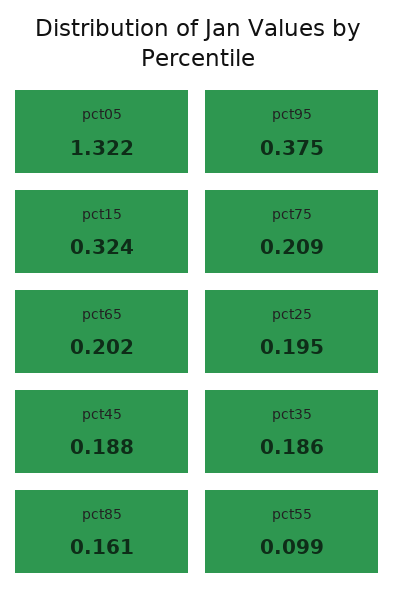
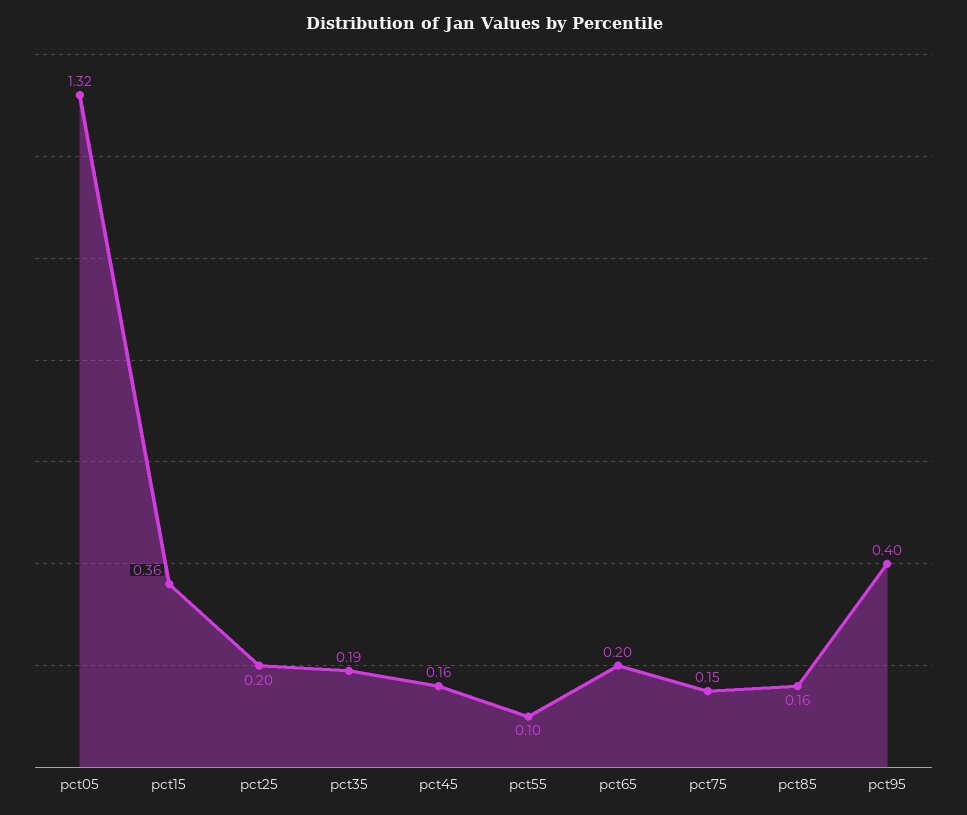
pct95: 0.375 -> 0.4
pct15: 0.324 -> 0.36
pct75: 0.209 -> 0.15
pct45: 0.188 -> 0.16

